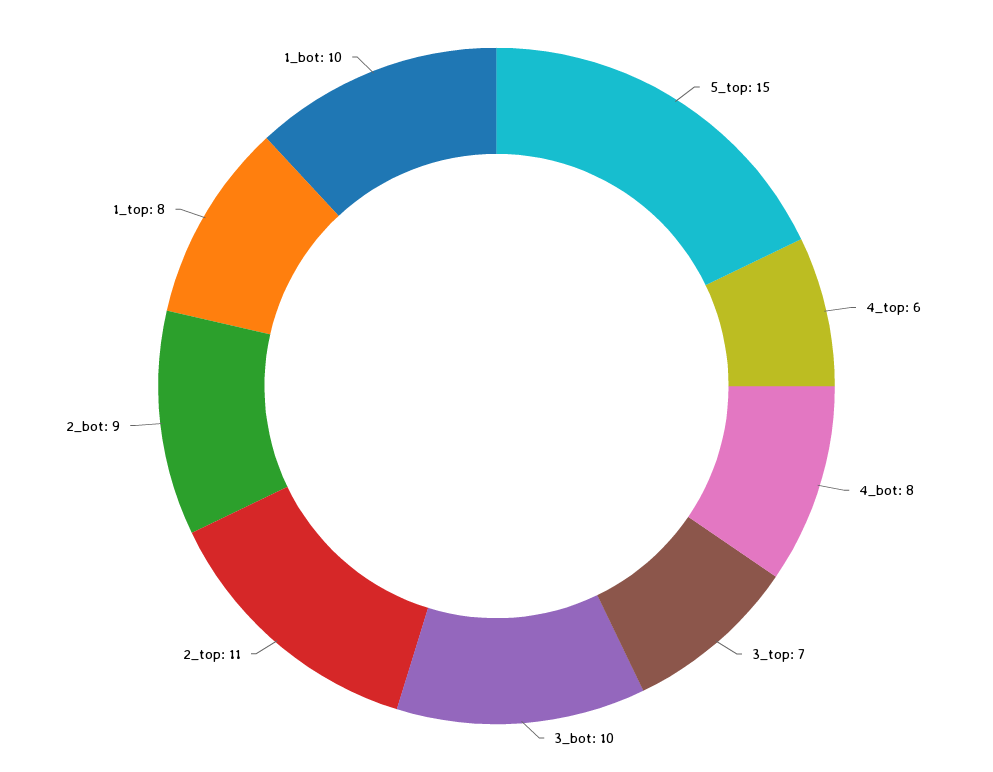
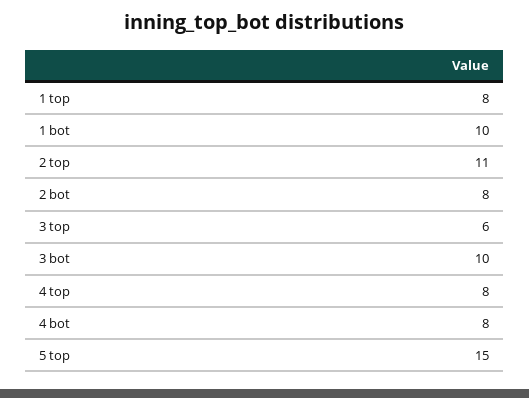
4_top: 6 -> 8
3_top: 7 -> 6
2_bot: 9 -> 8

